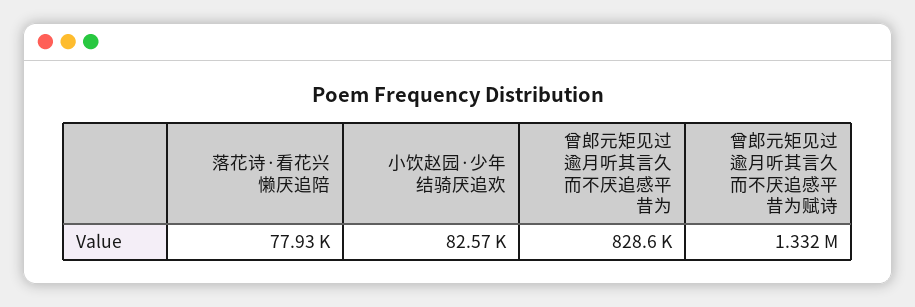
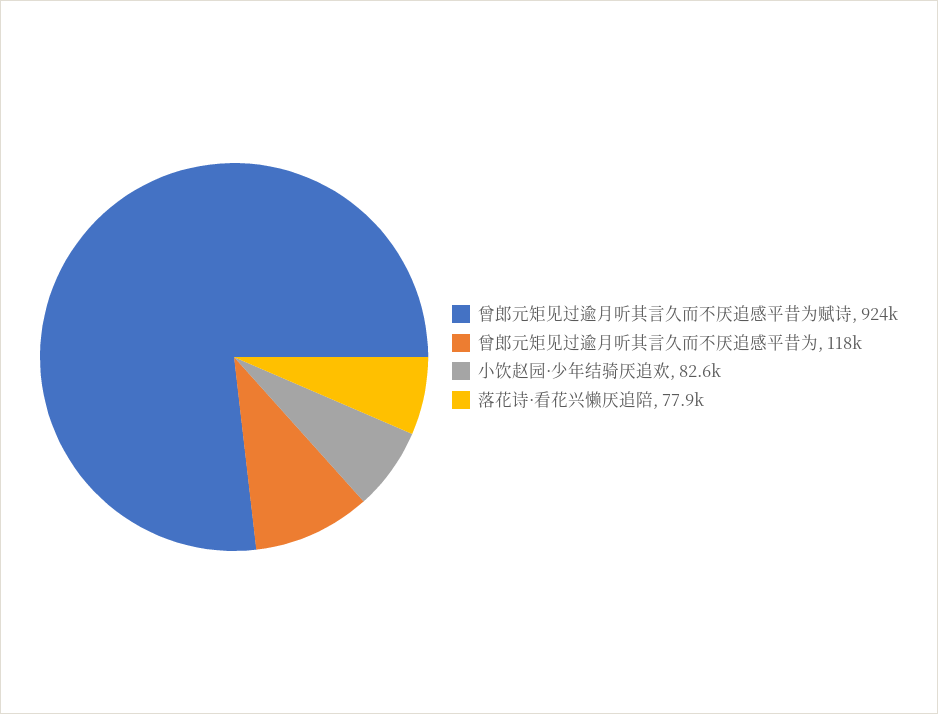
曾郎元矩见过逾月听其言久而不厌追感平昔为: 828600 -> 118000
曾郎元矩见过逾月听其言久而不厌追感平昔为赋诗: 1332000 -> 924000

